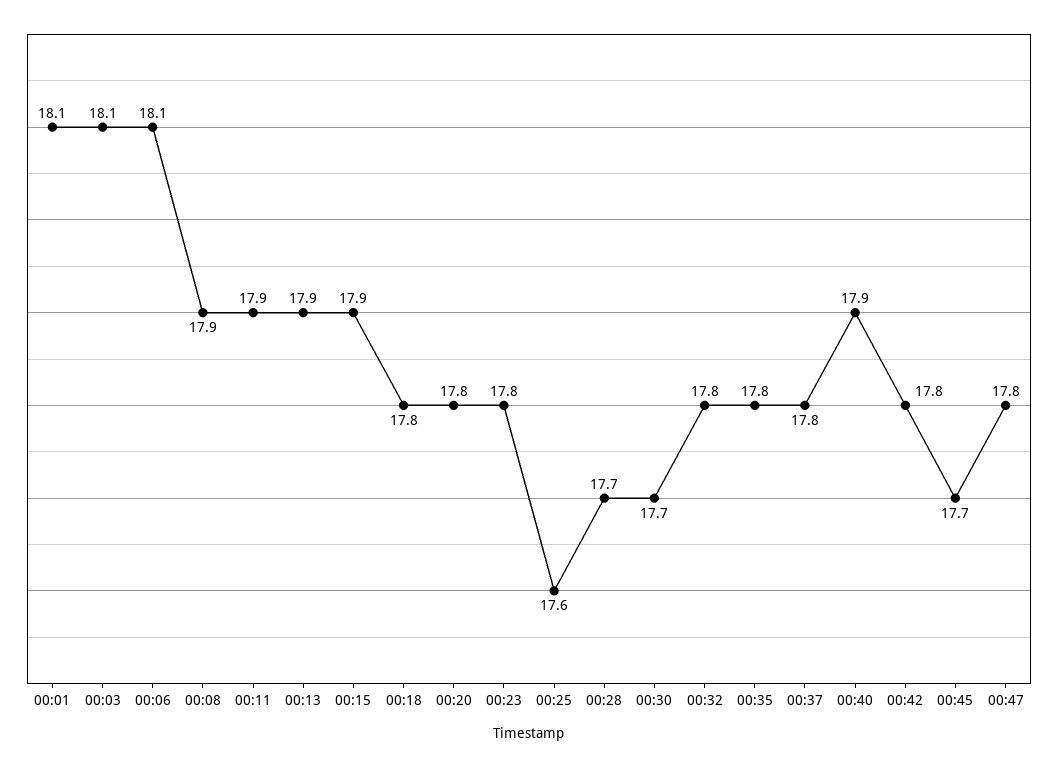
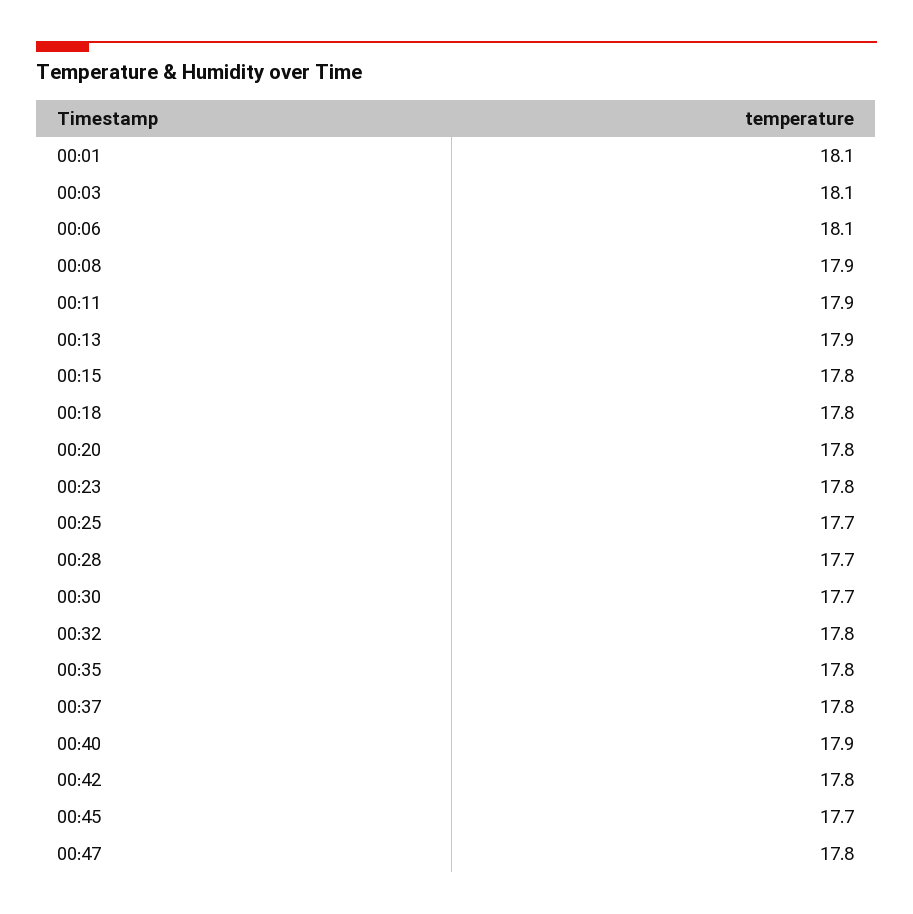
00:15: 17.9 -> 17.8
00:25: 17.6 -> 17.7

